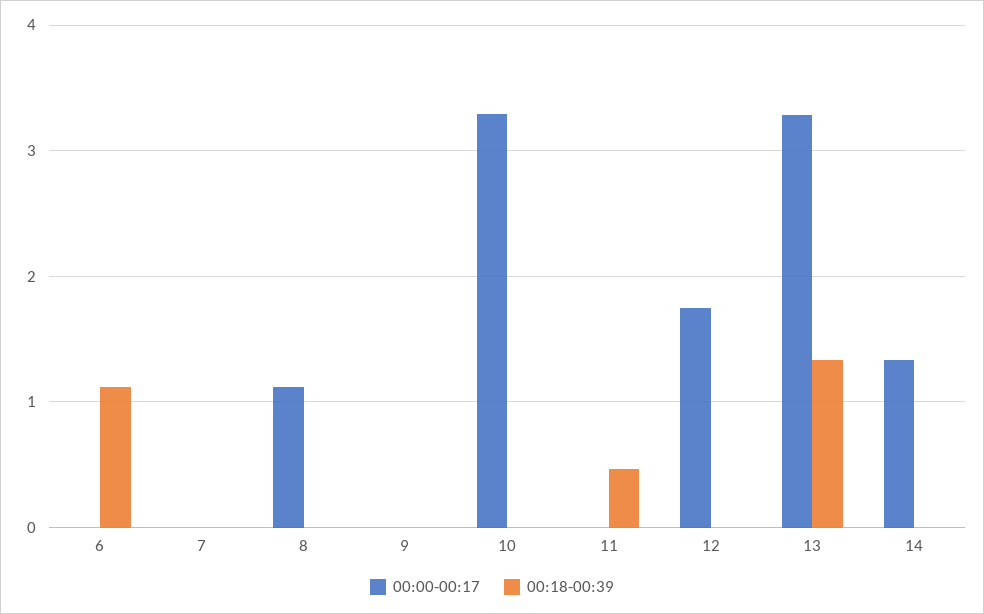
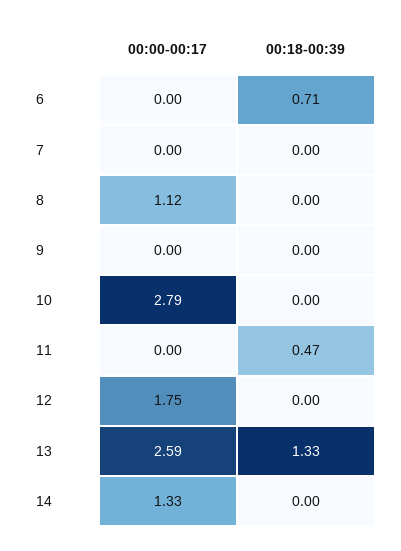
00:18-00:39, 6: 1.1 -> 0.71
00:00-00:17, 10: 3.3 -> 2.79
00:00-00:17, 13: 3.3 -> 2.59

